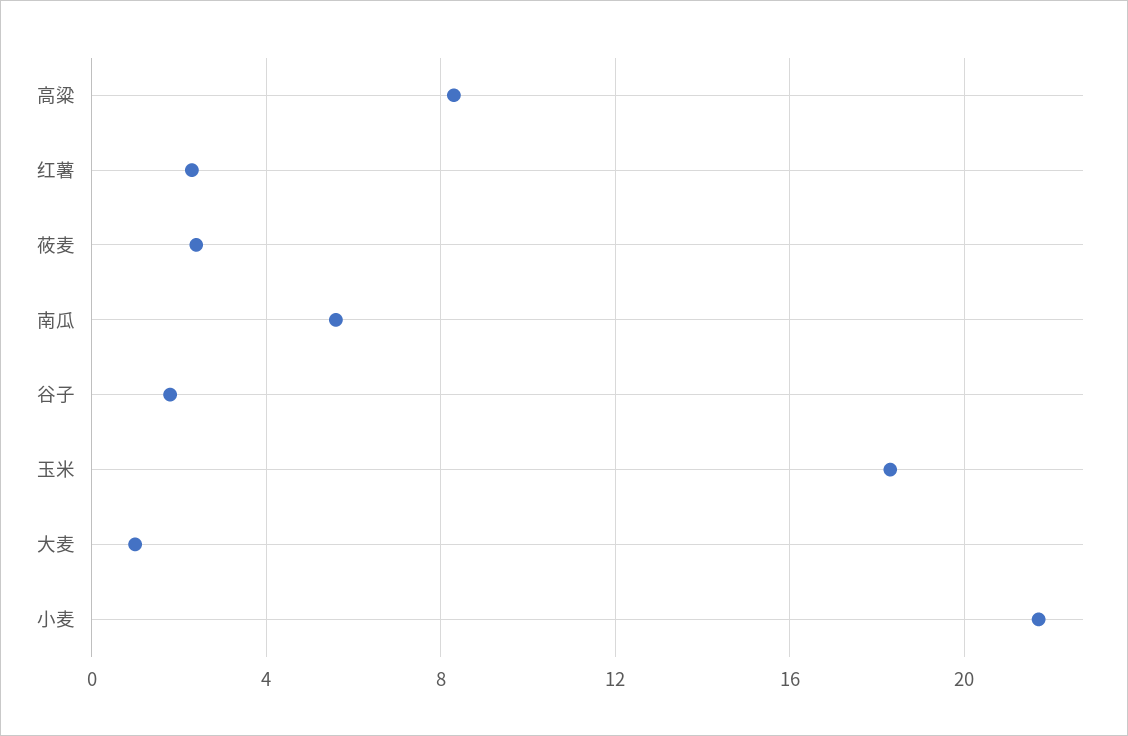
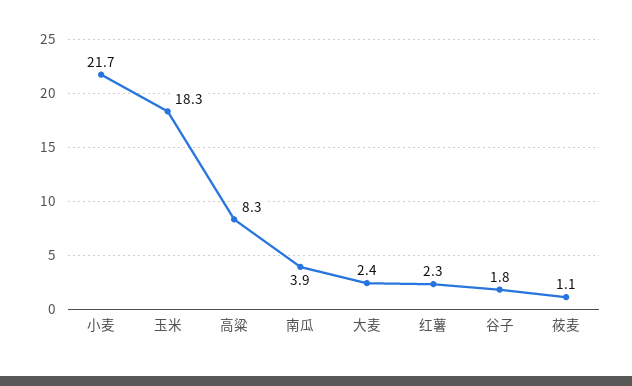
莜麦: 2.5 -> 1.1
南瓜: 5.5 -> 3.9
大麦: 1 -> 2.4

